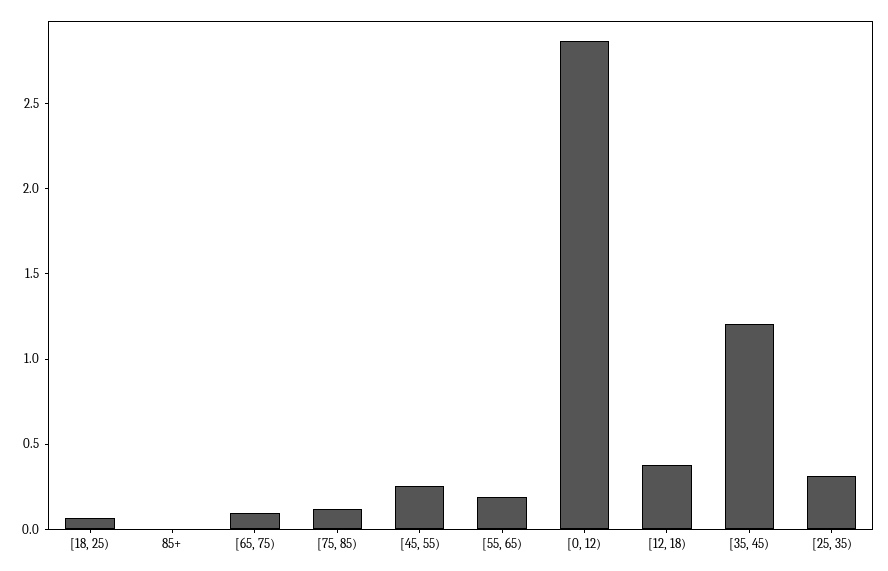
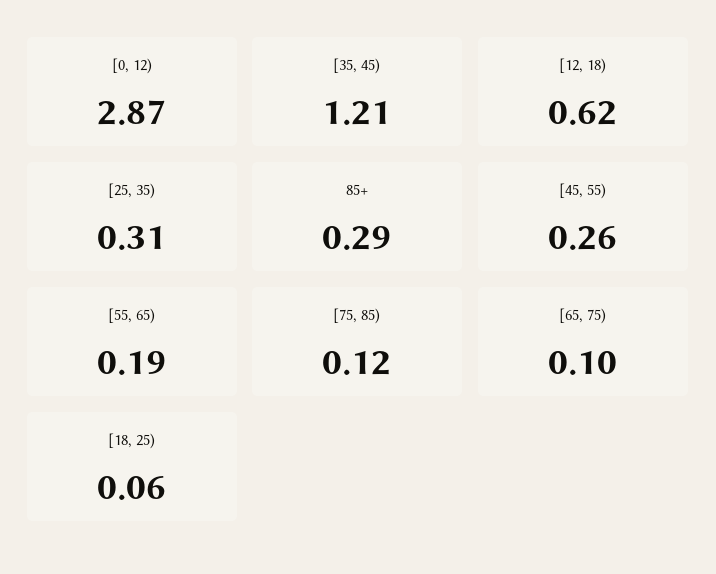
85+: 0 -> 0.29
[12, 18): 0.4 -> 0.62

